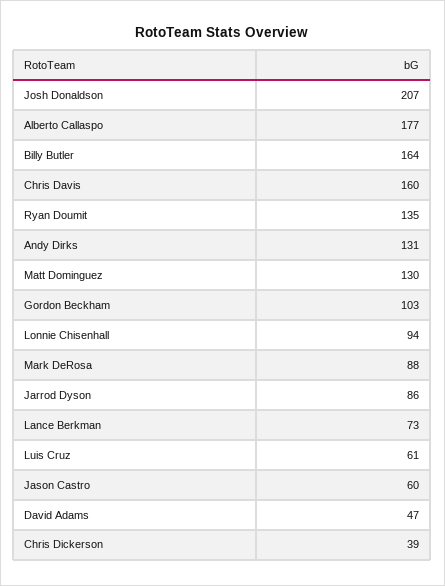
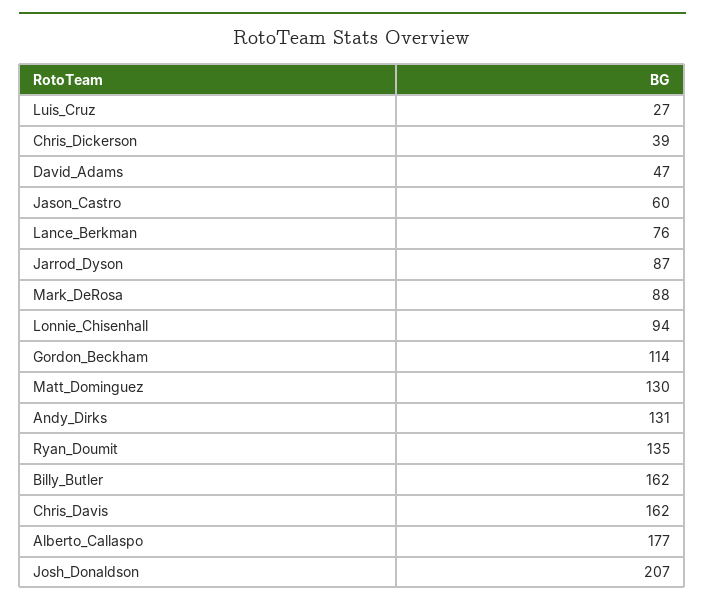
Billy Butler: 164 -> 162
Chris Davis: 160 -> 162
Gordon Beckham: 103 -> 114
Jarrod Dyson: 86 -> 87
Lance Berkman: 73 -> 76
Luis Cruz: 61 -> 27

